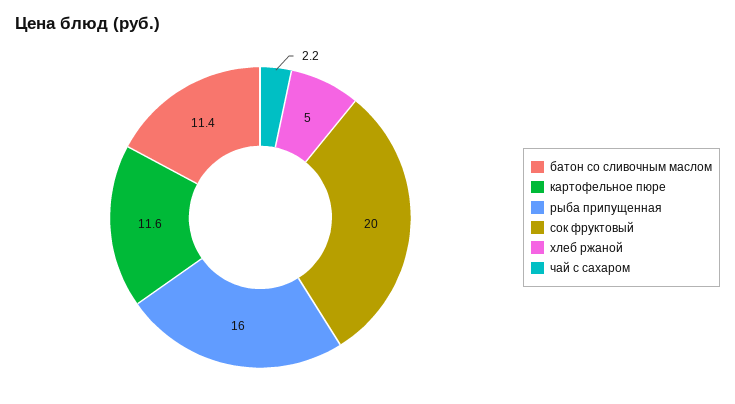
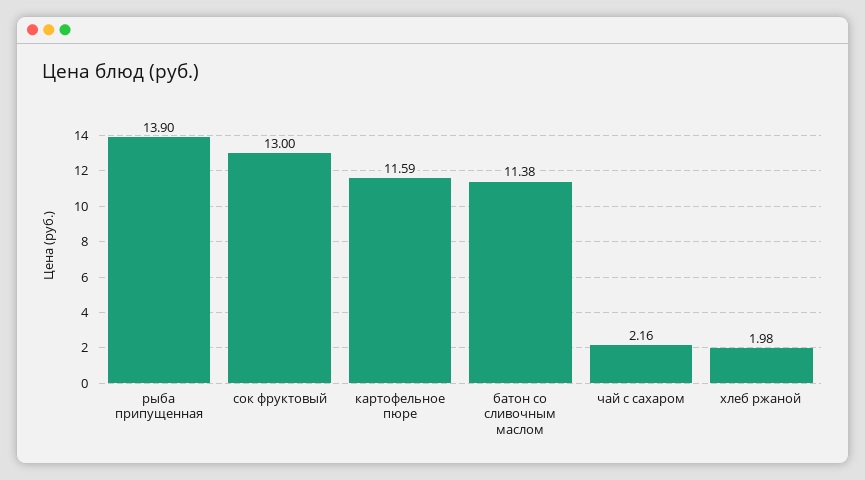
рыба припущенная: 16 -> 13.9
сок фруктовый: 20 -> 13
хлеб ржаной: 5 -> 1.98

